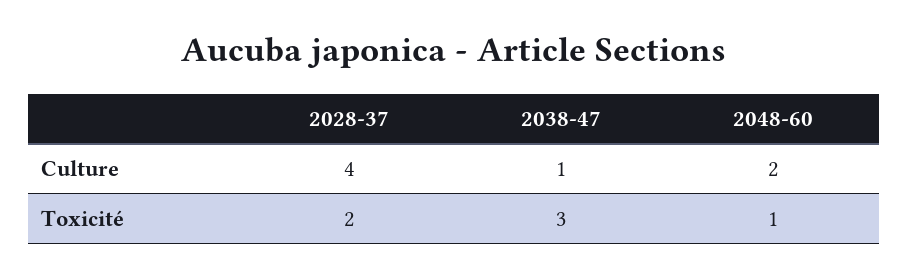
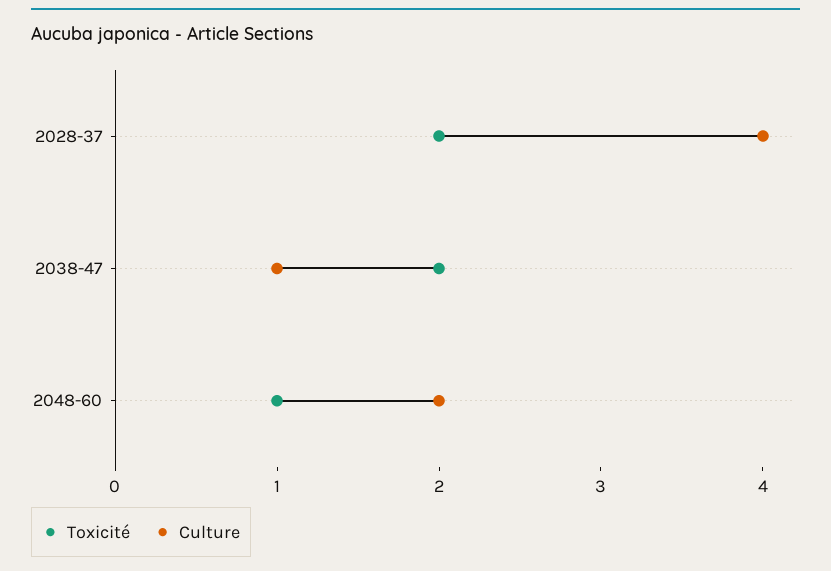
Toxicité, 2038-47: 3 -> 2

